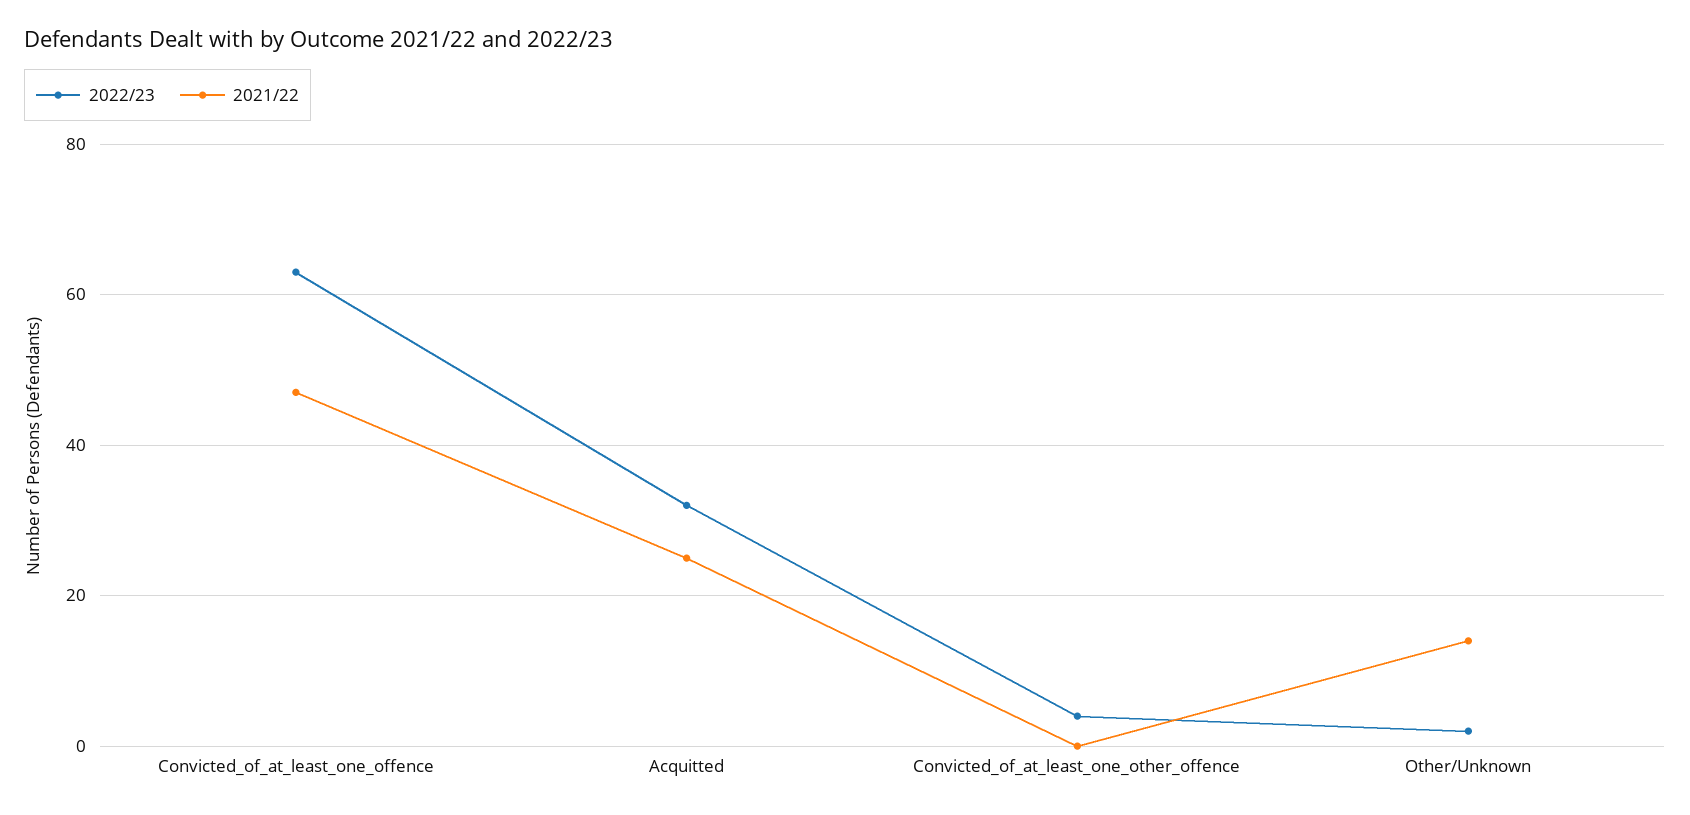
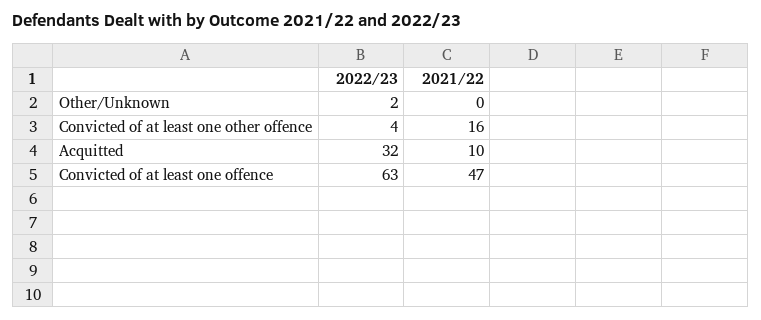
2021/22, Acquitted: 25 -> 10
2021/22, Convicted_of_at_least_one_other_offence: 0 -> 16
2021/22, Other/Unknown: 15 -> 0

